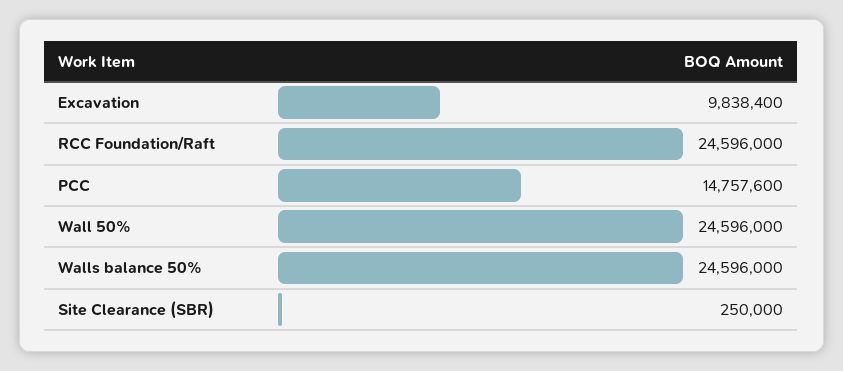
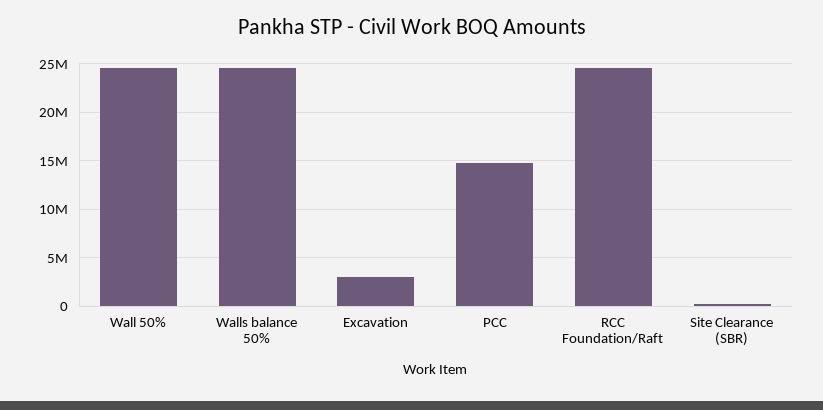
Excavation: 9838400 -> 3000000

